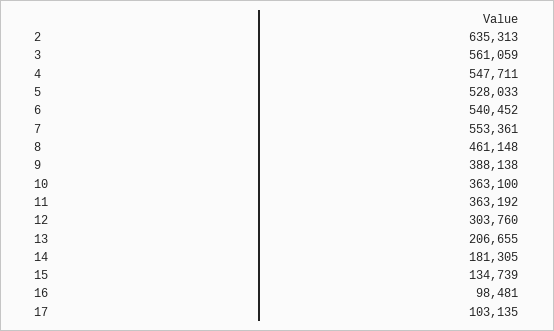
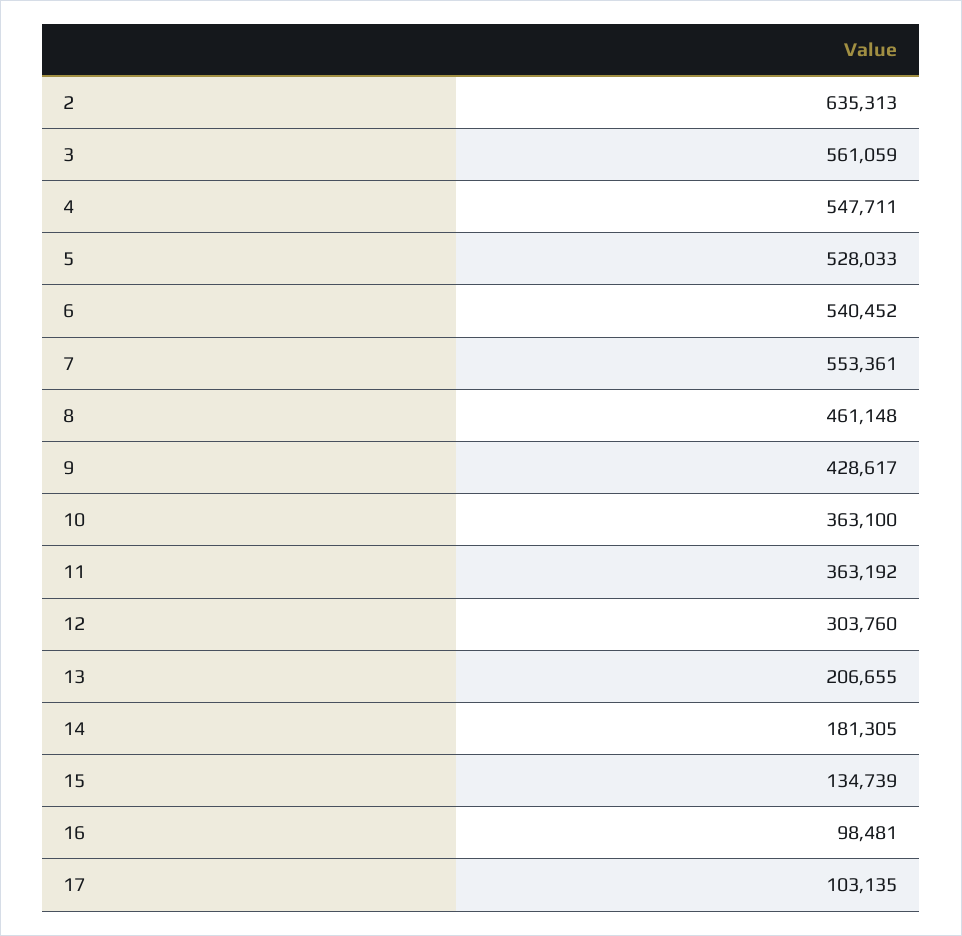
9: 388138 -> 428617

